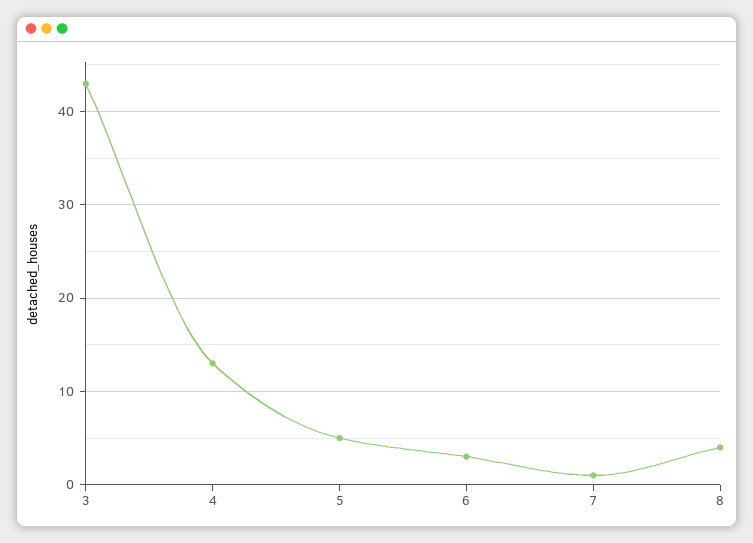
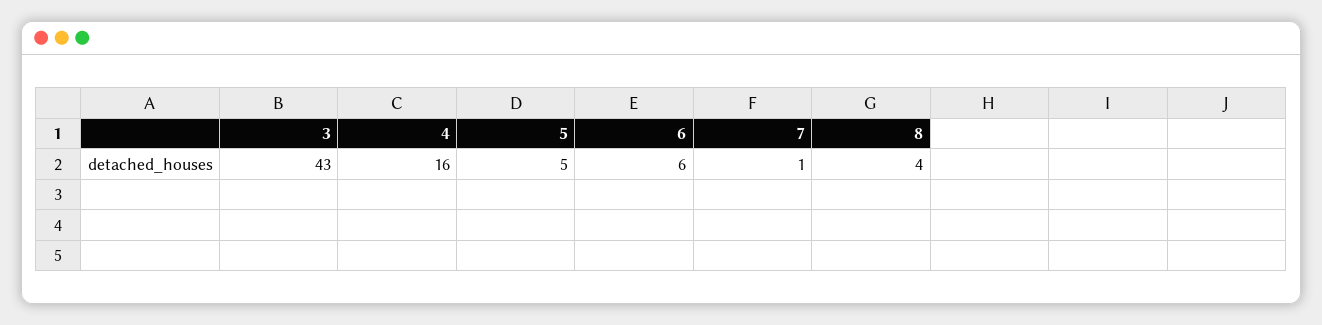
4: 13 -> 16
6: 3 -> 6

